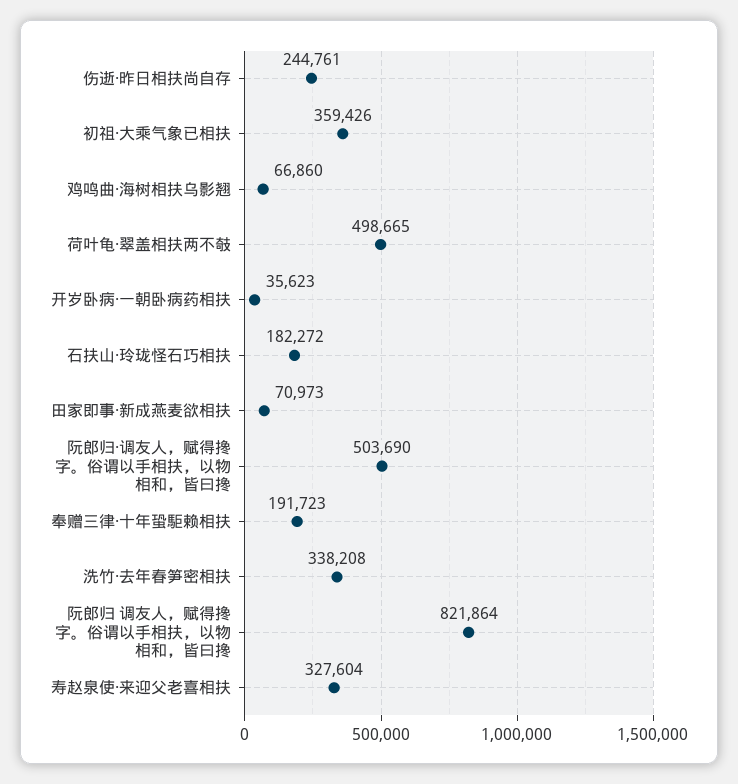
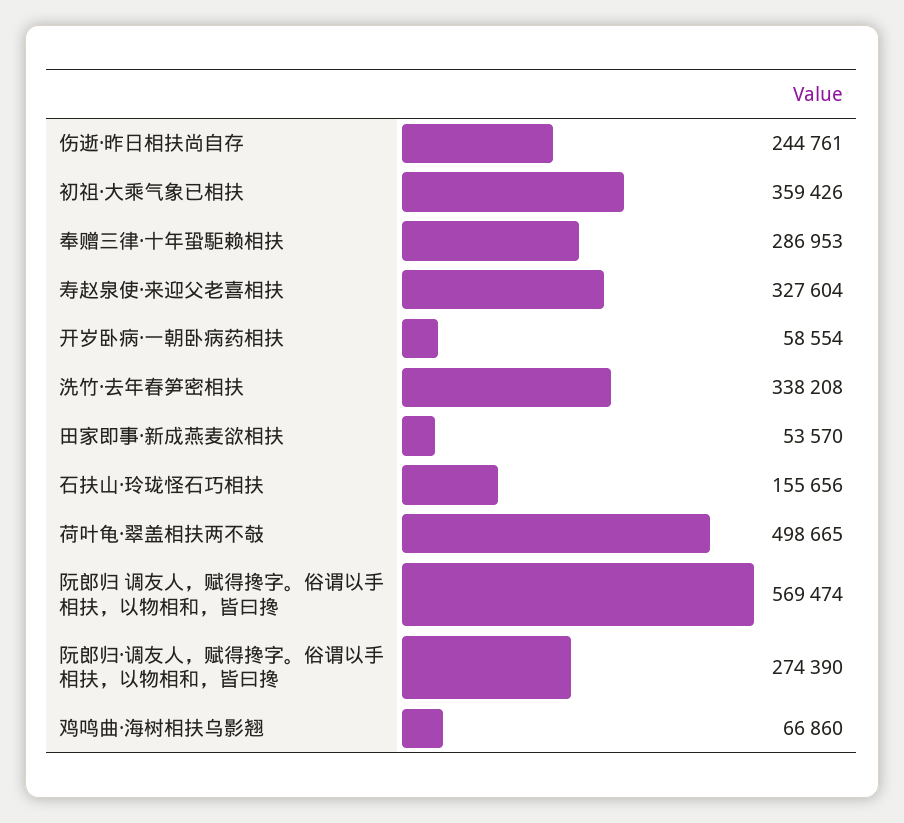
开岁卧病·一朝卧病药相扶: 35623 -> 58554
石扶山·玲珑怪石巧相扶: 182272 -> 155656
田家即事·新成燕麦欲相扶: 70973 -> 53570
阮郎归·调友人，赋得搀字。俗谓以手相扶，以物相和，皆曰搀: 503690 -> 274390
奉赠三律·十年蛩駏赖相扶: 191723 -> 286953
阮郎归 调友人，赋得搀字。俗谓以手相扶，以物相和，皆曰搀: 821864 -> 569474

